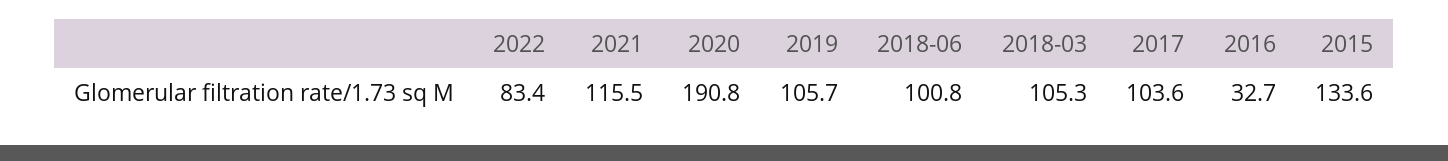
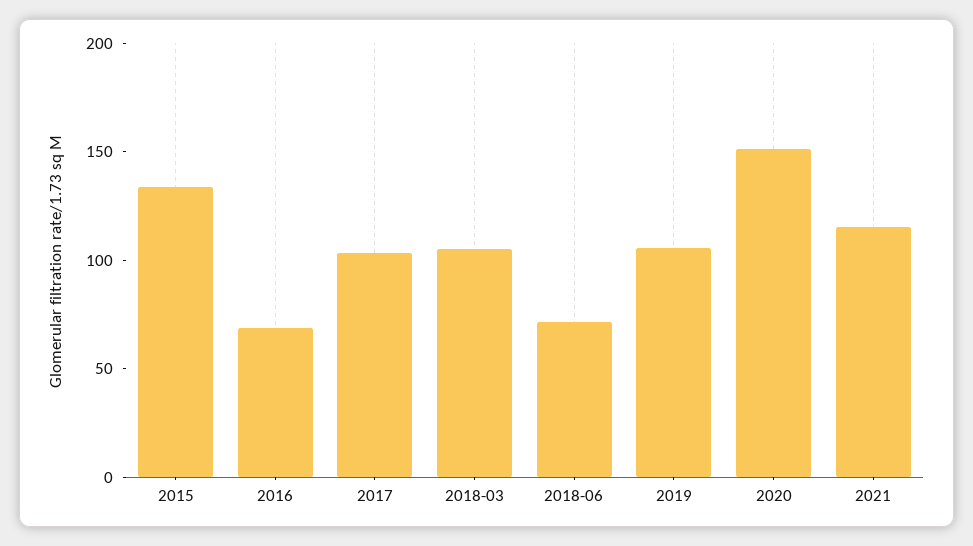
2022: 83.4 -> none
2020: 190.8 -> 150
2018-06: 100.8 -> 70
2016: 32.7 -> 70

